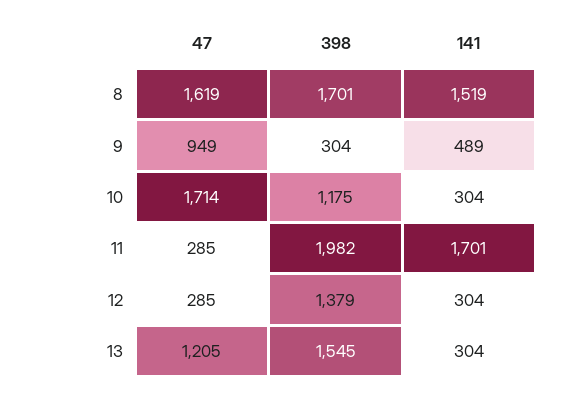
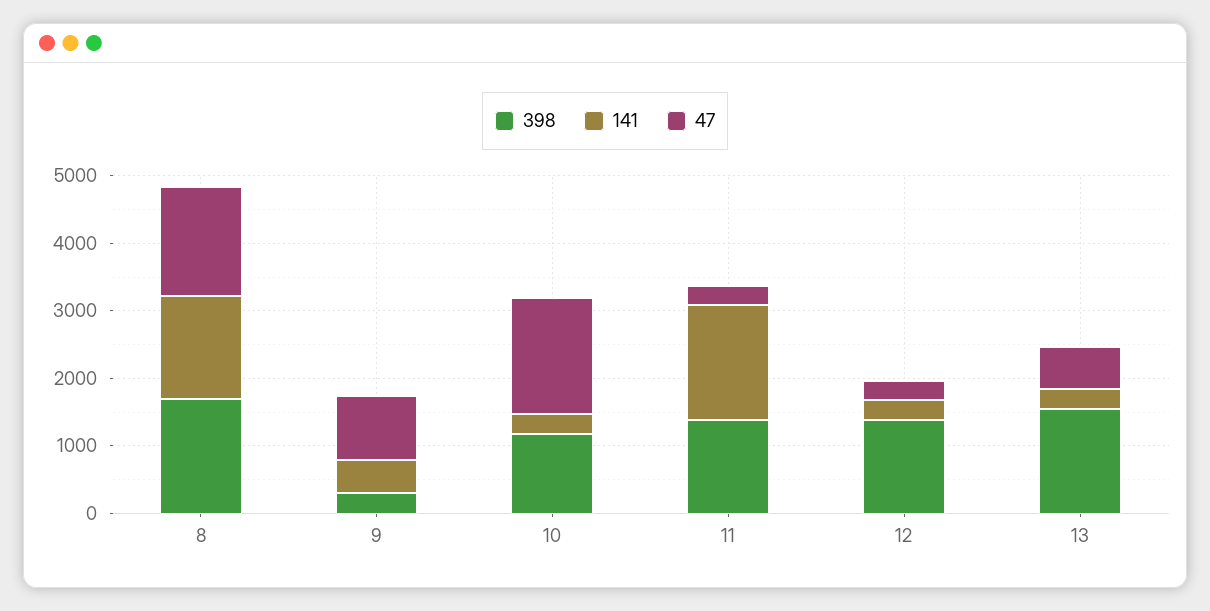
398, 11: 1982 -> 1400
47, 13: 1205 -> 600

